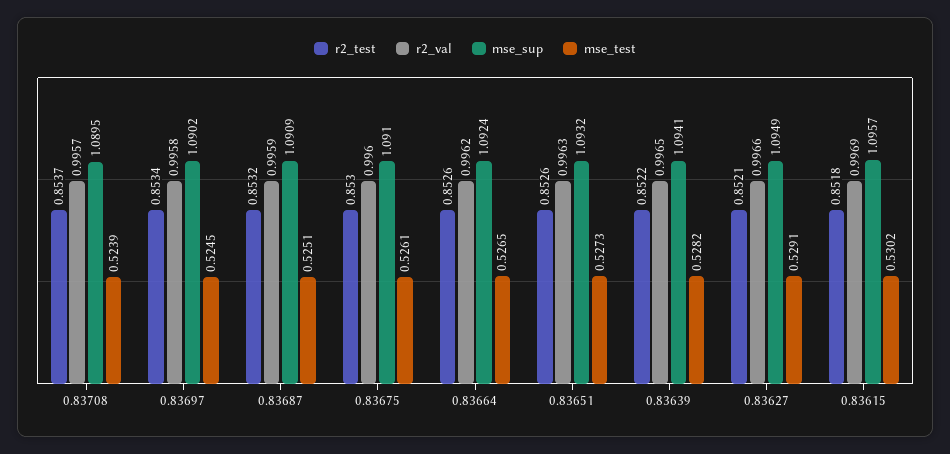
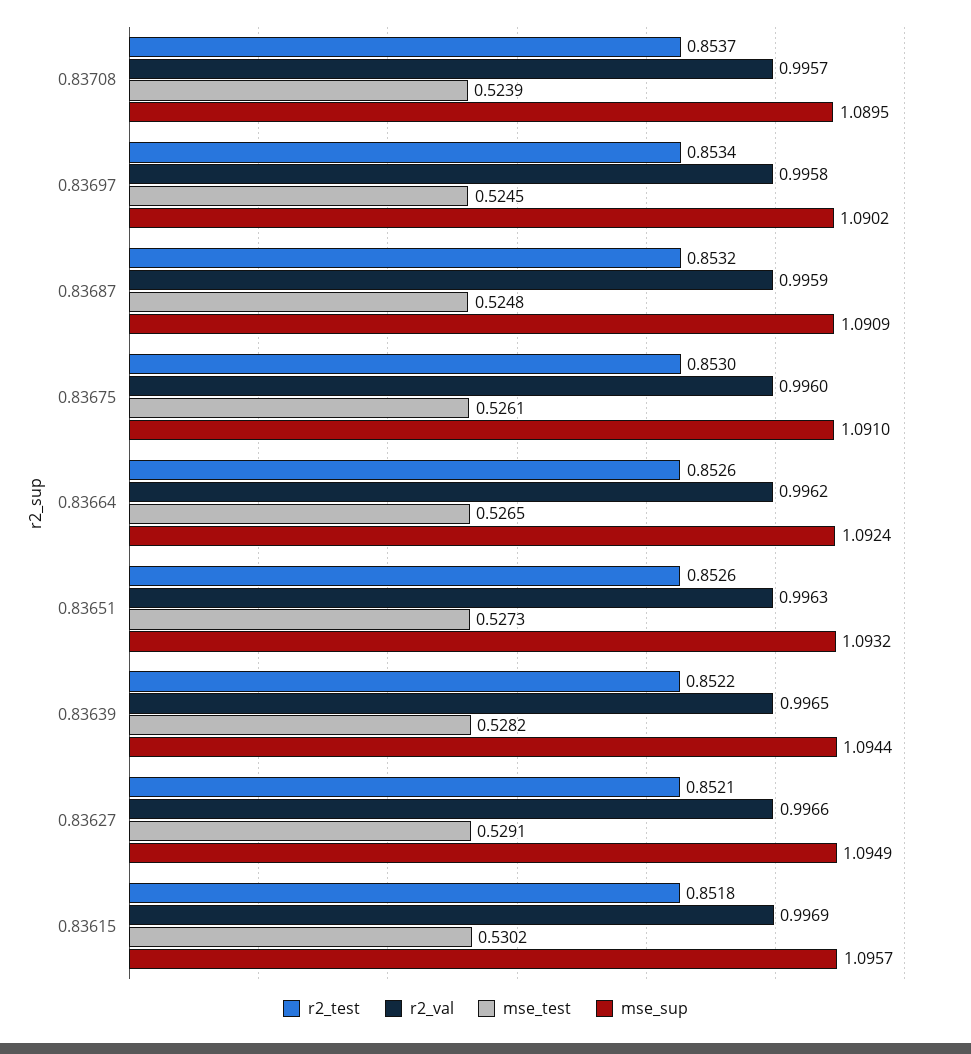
mse_test, 0.83687: 0.5251 -> 0.5248
mse_sup, 0.83639: 1.0941 -> 1.0944

